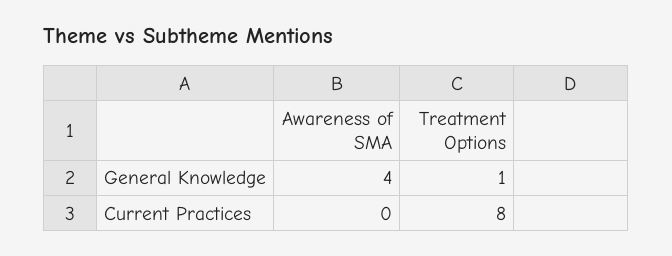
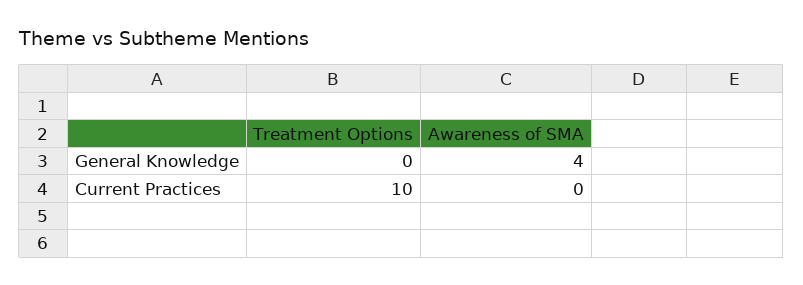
Treatment Options, General Knowledge: 1 -> 0
Treatment Options, Current Practices: 8 -> 10

